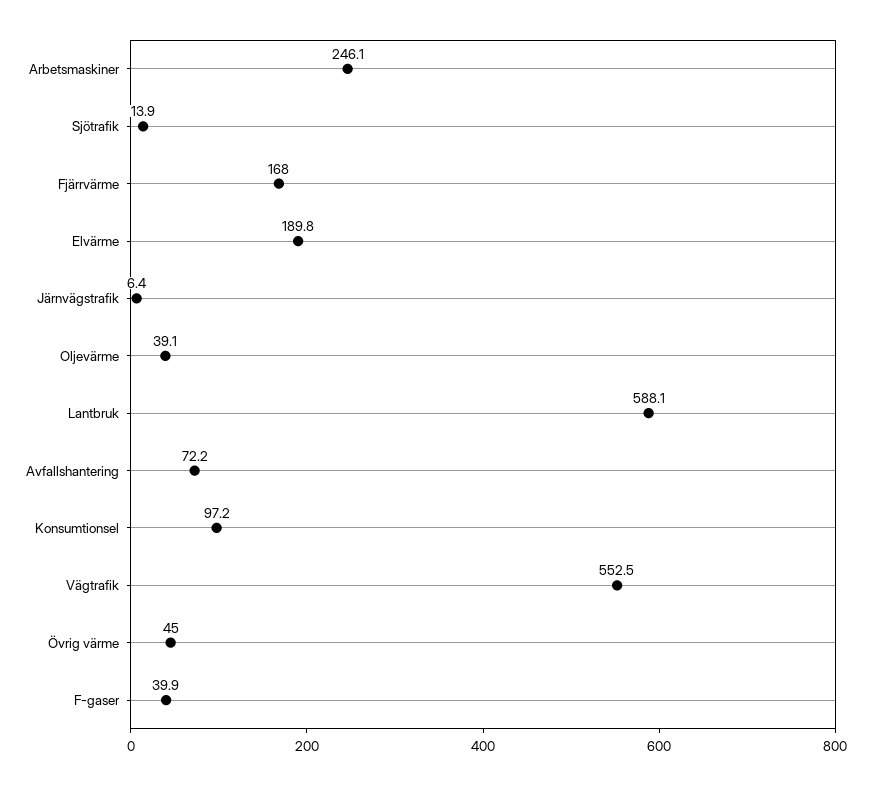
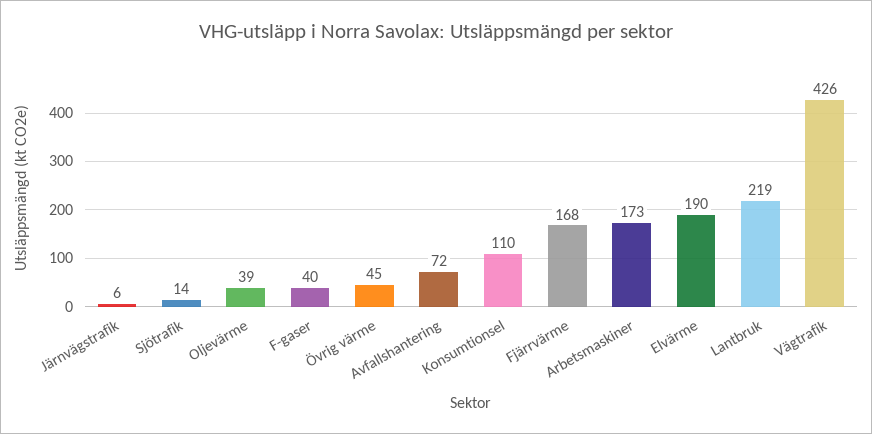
Arbetsmaskiner: 246.1 -> 173
Lantbruk: 588.1 -> 219
Konsumtionsel: 97.2 -> 110
Vägtrafik: 552.5 -> 426

